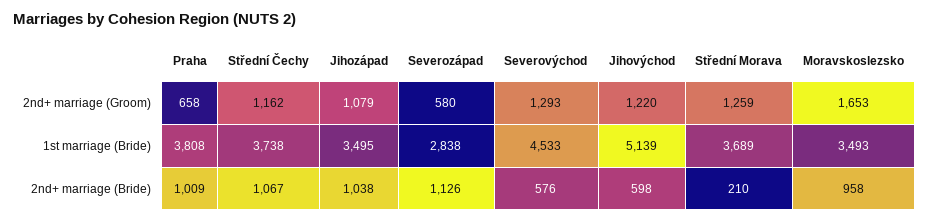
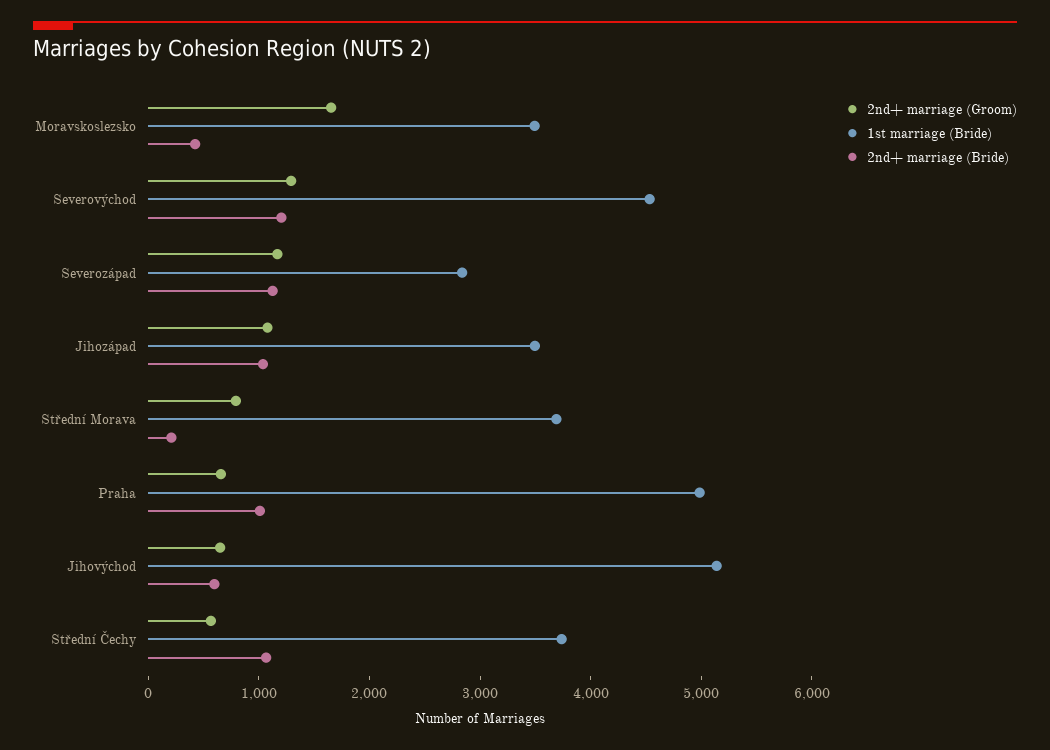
2nd+ marriage (Groom), Střední Čechy: 1162 -> 600
2nd+ marriage (Groom), Severozápad: 580 -> 1200
2nd+ marriage (Groom), Jihovýchod: 1220 -> 600
2nd+ marriage (Groom), Střední Morava: 1259 -> 800
1st marriage (Bride), Praha: 3808 -> 5000
2nd+ marriage (Bride), Severovýchod: 576 -> 1200
2nd+ marriage (Bride), Moravskoslezsko: 958 -> 400

